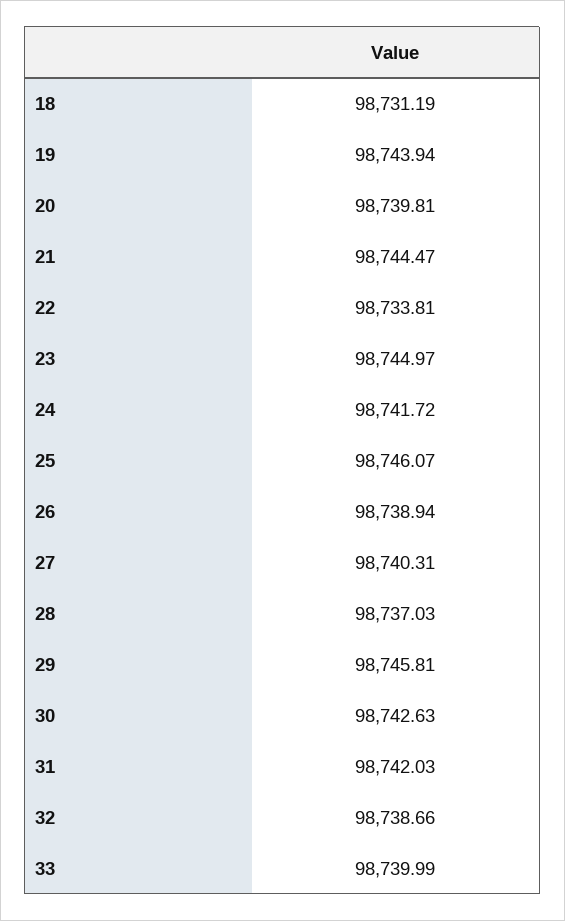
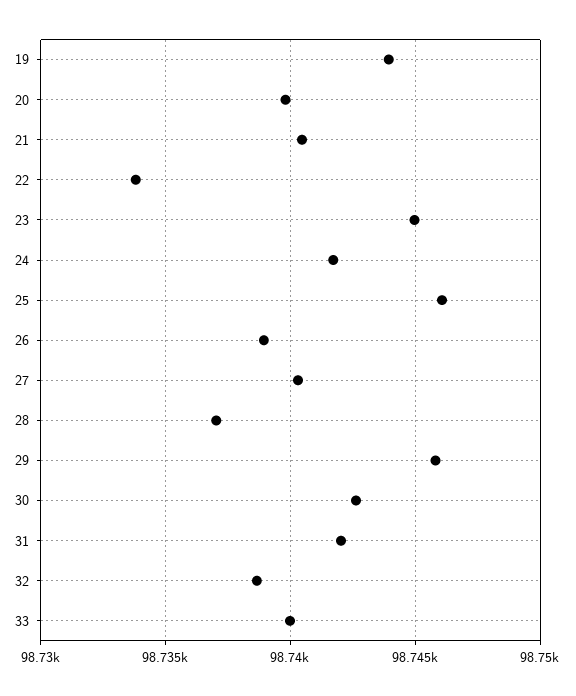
18: 98731.19 -> none
21: 98744.47 -> 98740.5

